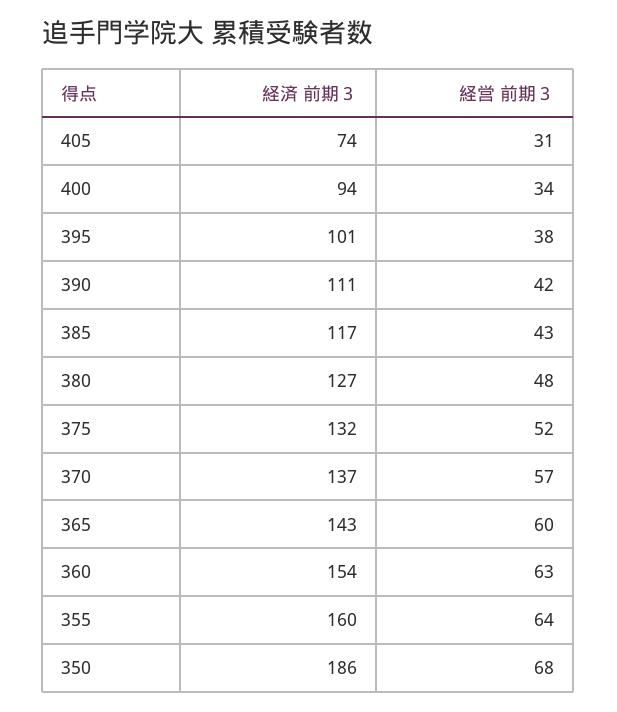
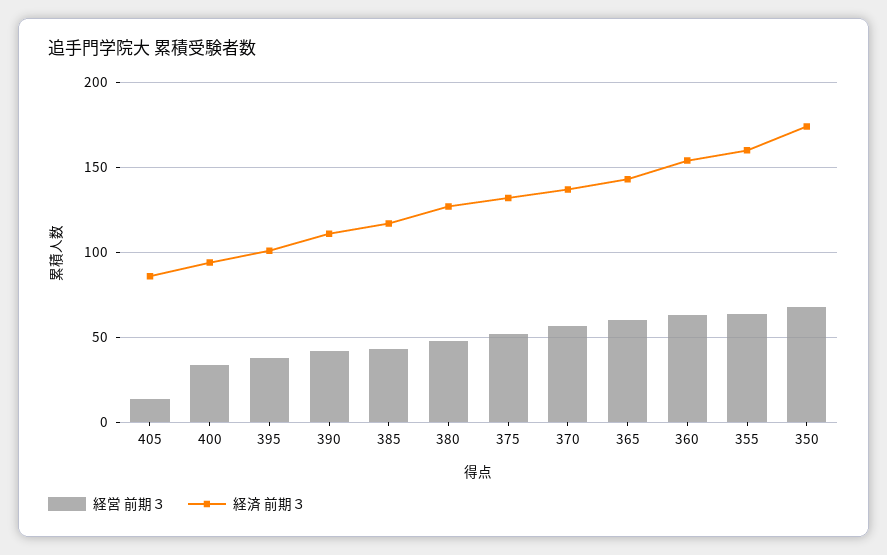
経済 前期３, 405: 74 -> 85
経営 前期３, 405: 31 -> 15
経済 前期３, 350: 186 -> 175

